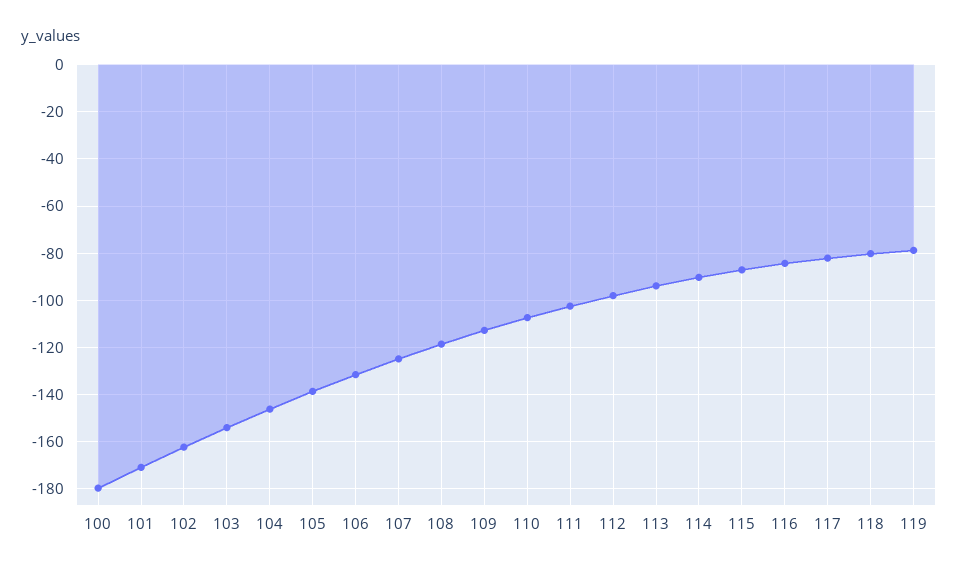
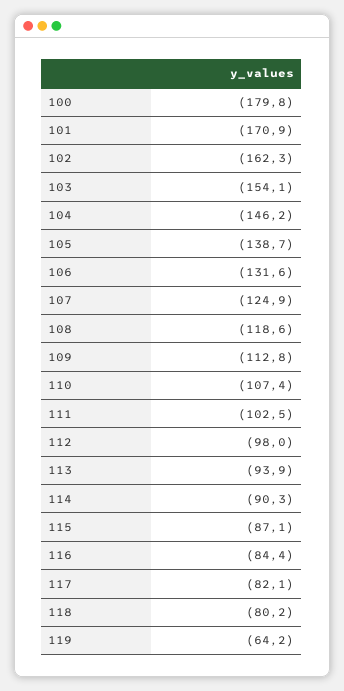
119: -80 -> -64.2

